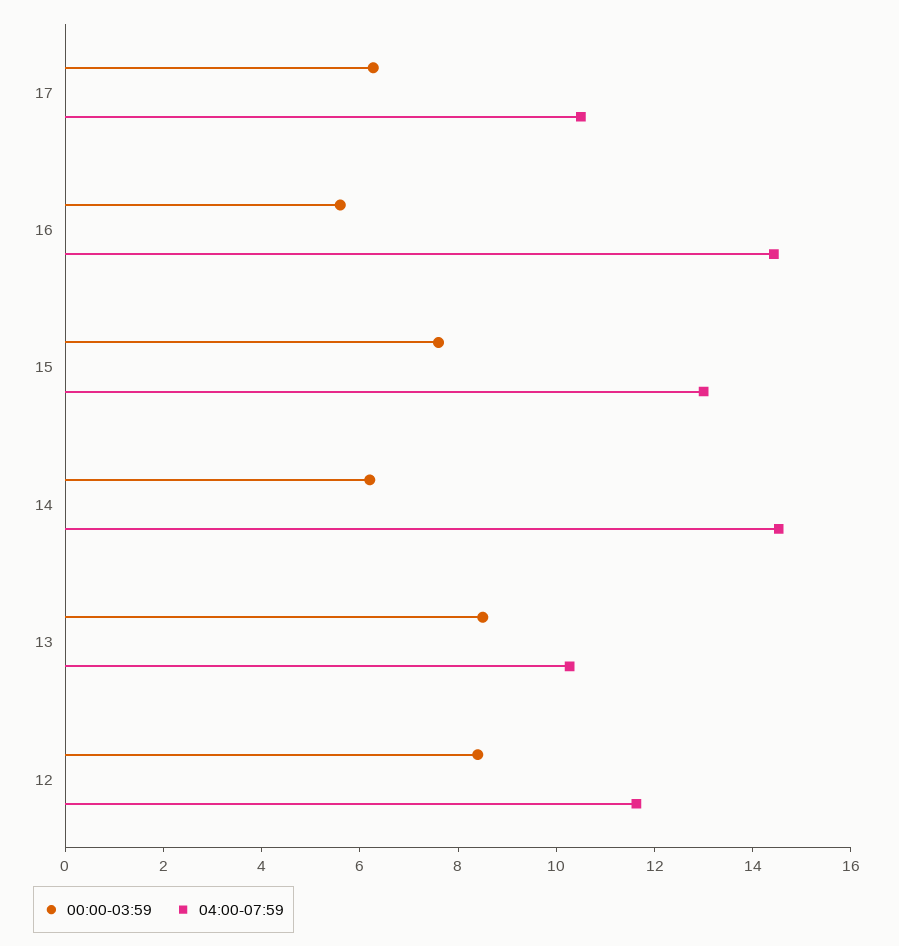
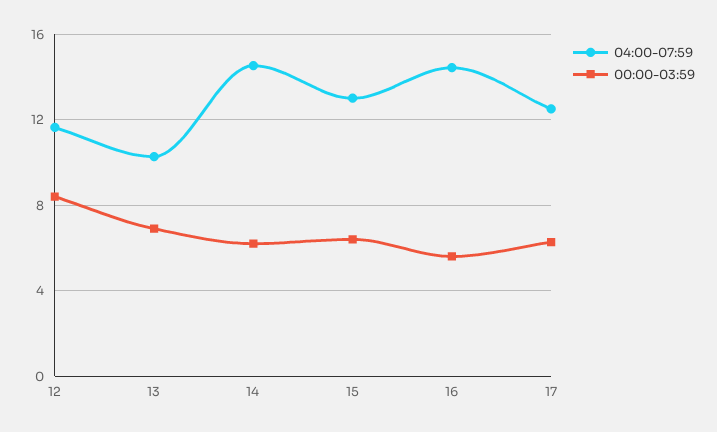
04:00-07:59, 17: 10.5 -> 12.5
00:00-03:59, 15: 7.5 -> 6.5
00:00-03:59, 13: 8.5 -> 7

